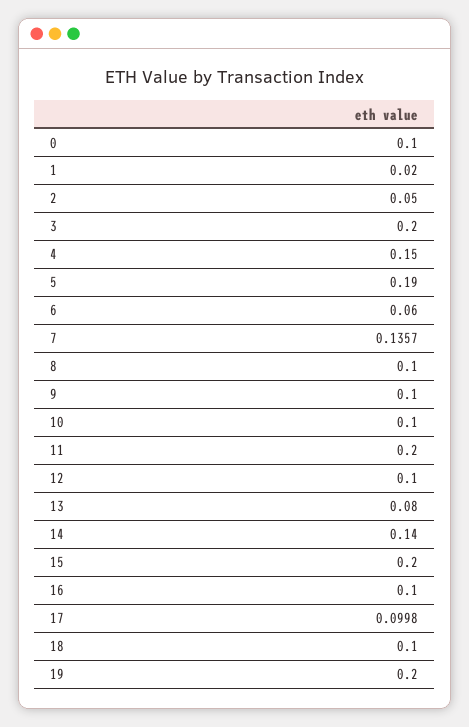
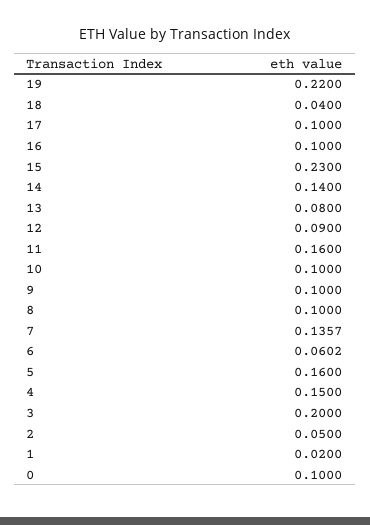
5: 0.19 -> 0.16
6: 0.06 -> 0.0602
11: 0.2 -> 0.16
12: 0.1 -> 0.09
15: 0.2 -> 0.23
17: 0.0998 -> 0.1
18: 0.1 -> 0.04
19: 0.2 -> 0.22

